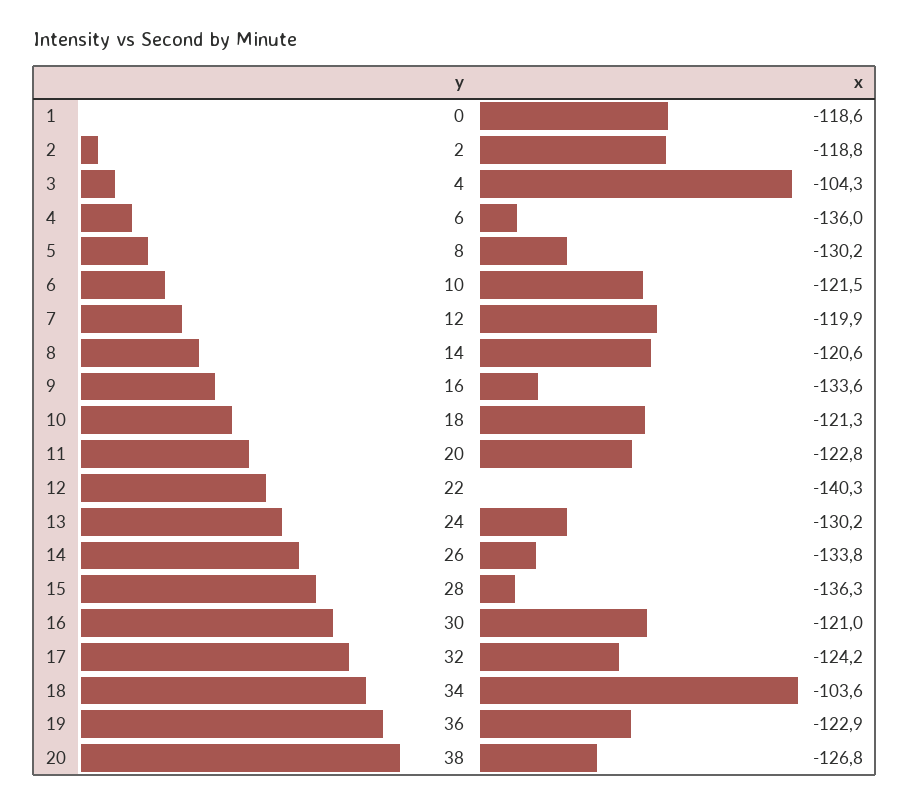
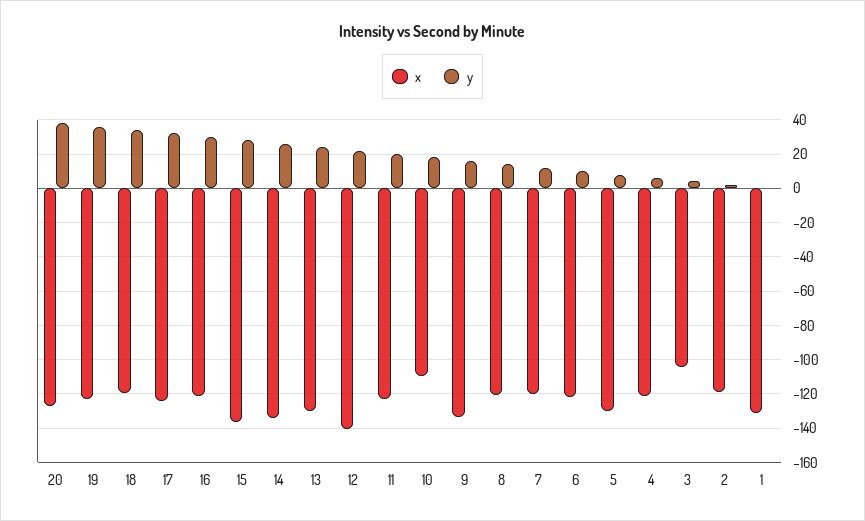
x, 1: -118.6 -> -130
x, 4: -136 -> -120
x, 10: -121.3 -> -110
x, 18: -103.6 -> -120

